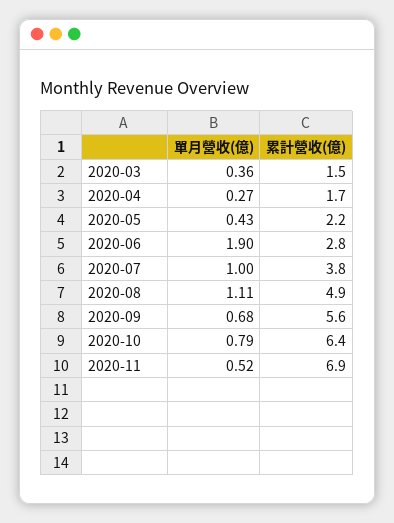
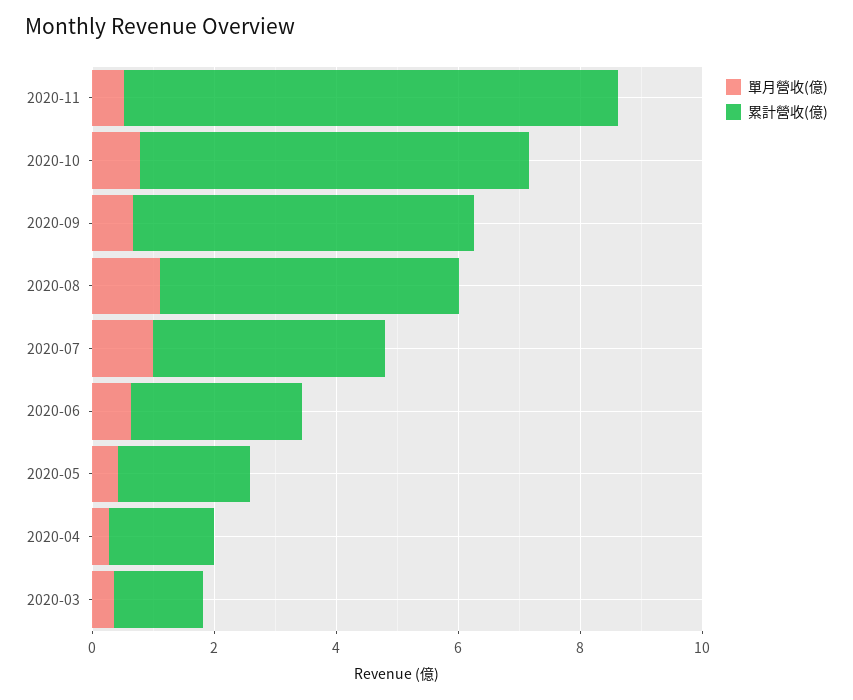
單月營收(億), 2020-06: 1.9 -> 0.5
累計營收(億), 2020-11: 6.9 -> 8

